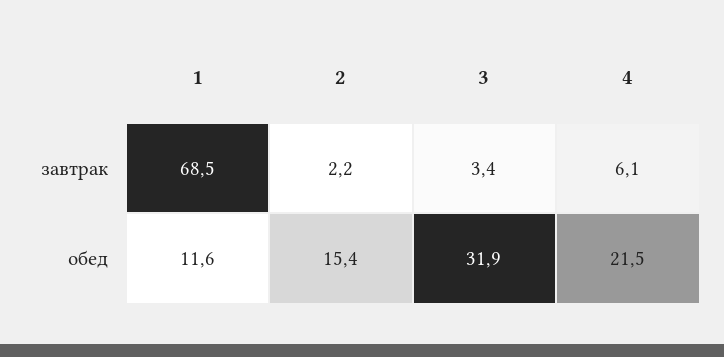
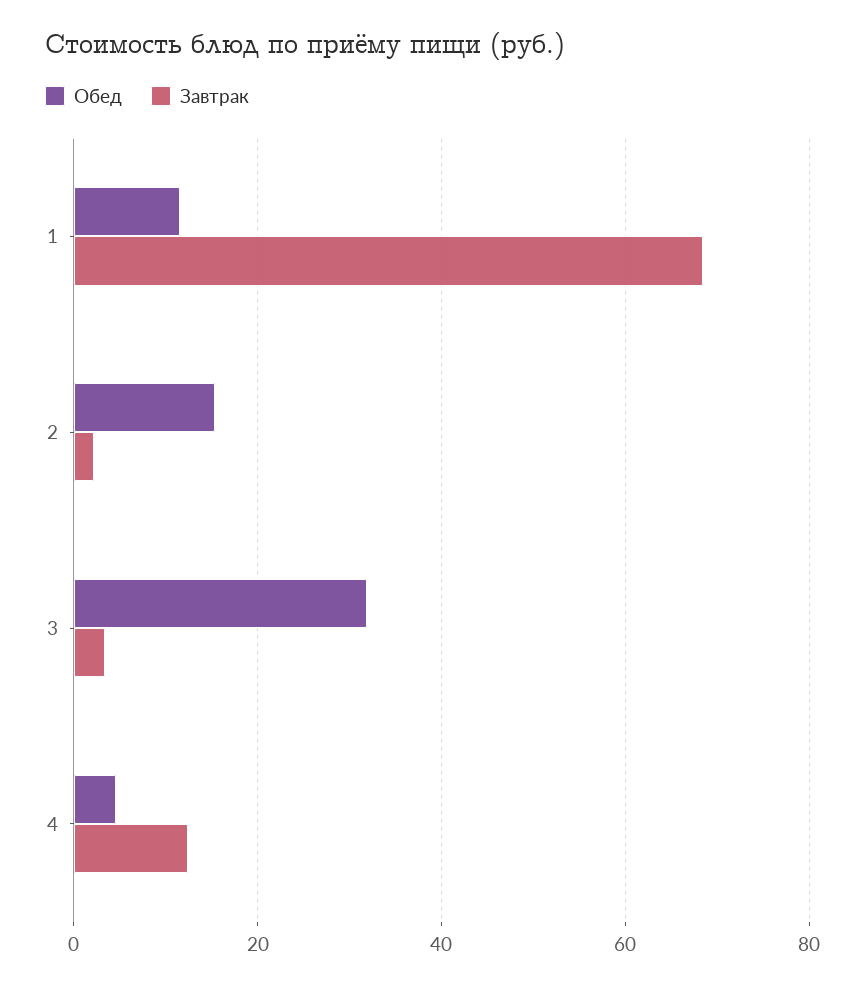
завтрак, 4: 6.1 -> 12
обед, 4: 21.5 -> 4

